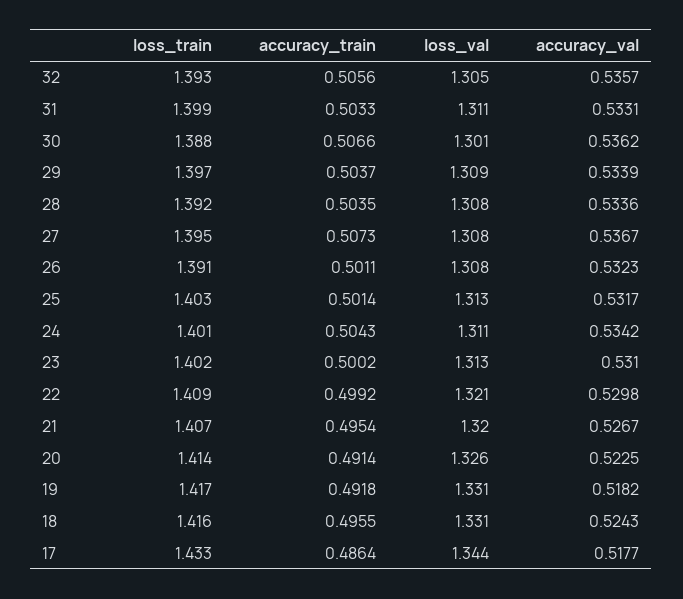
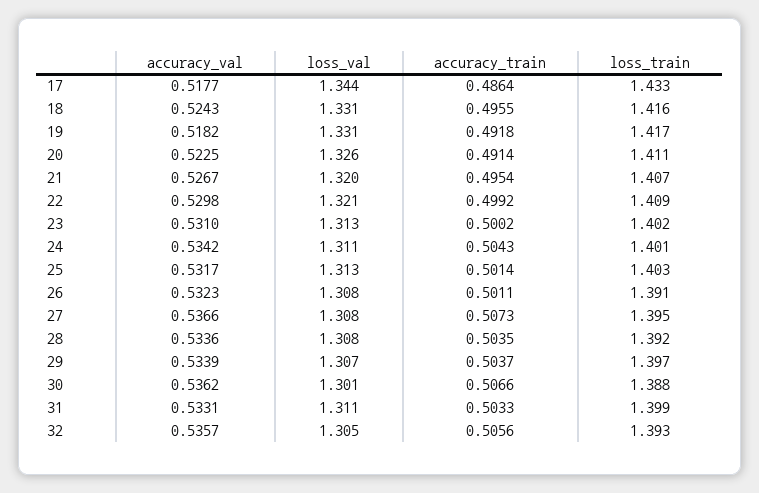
loss_val, 29: 1.309 -> 1.307
accuracy_val, 27: 0.5367 -> 0.5366
loss_train, 20: 1.414 -> 1.411

